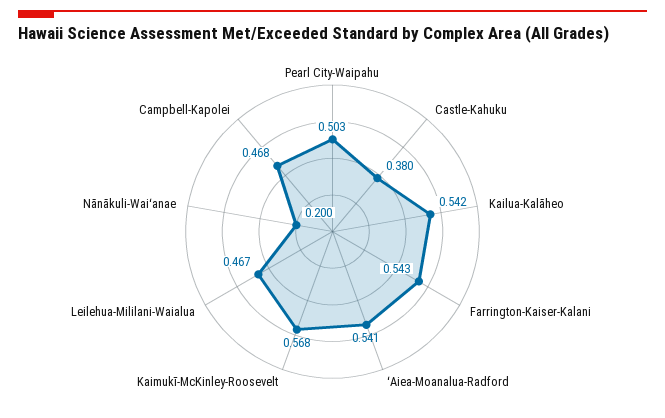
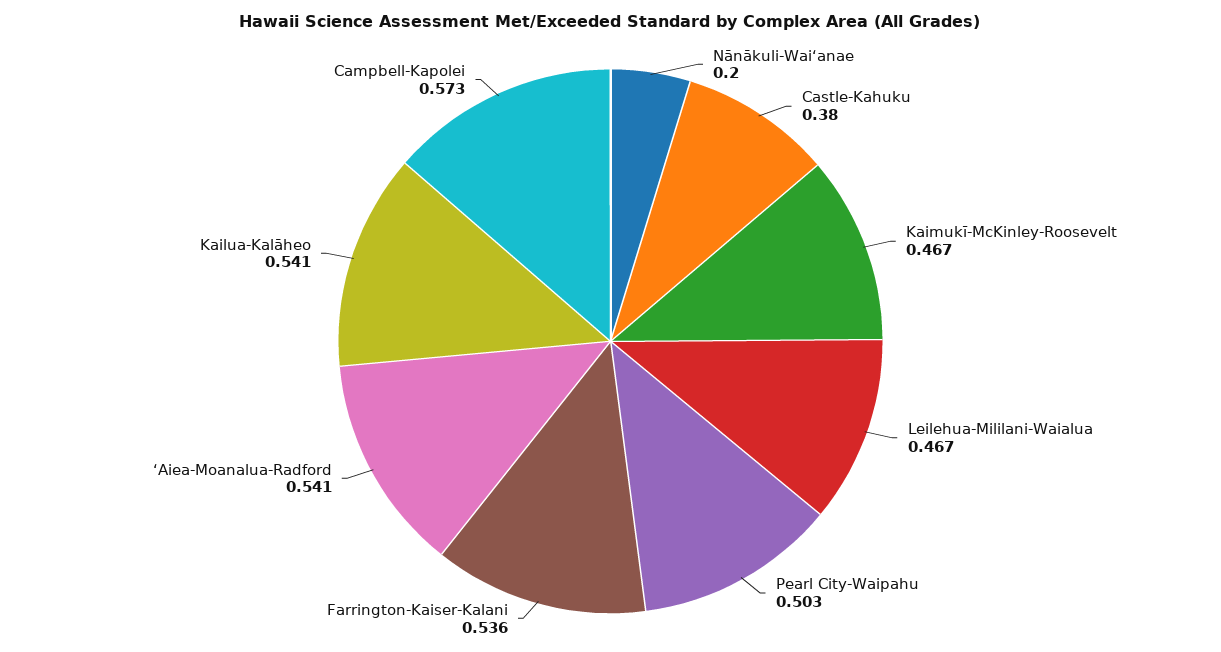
Kailua-Kalāheo: 0.542 -> 0.541
Farrington-Kaiser-Kalani: 0.543 -> 0.536
Kaimukī-McKinley-Roosevelt: 0.568 -> 0.467
Campbell-Kapolei: 0.468 -> 0.573

